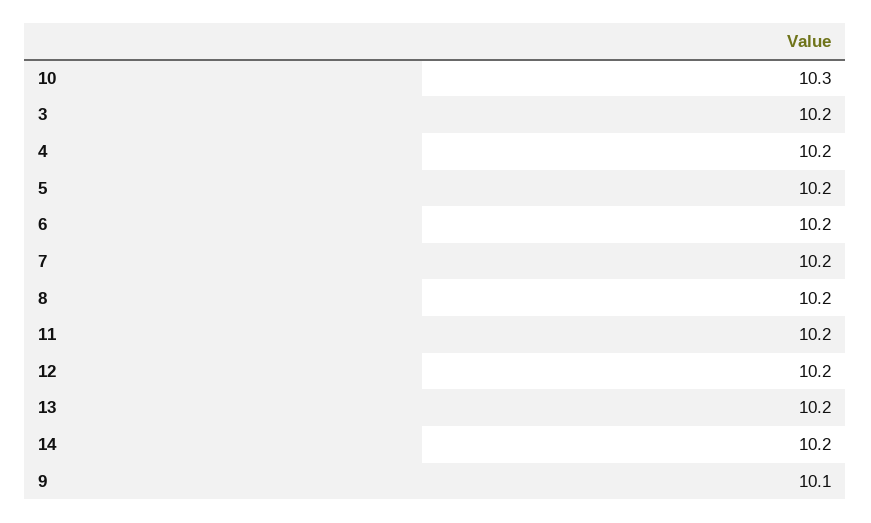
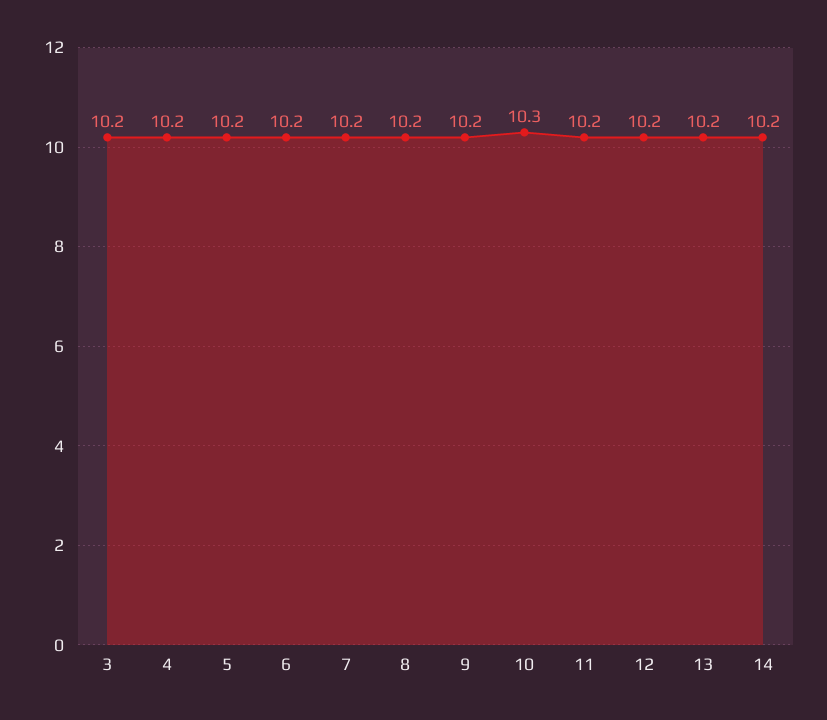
9: 10.1 -> 10.2

